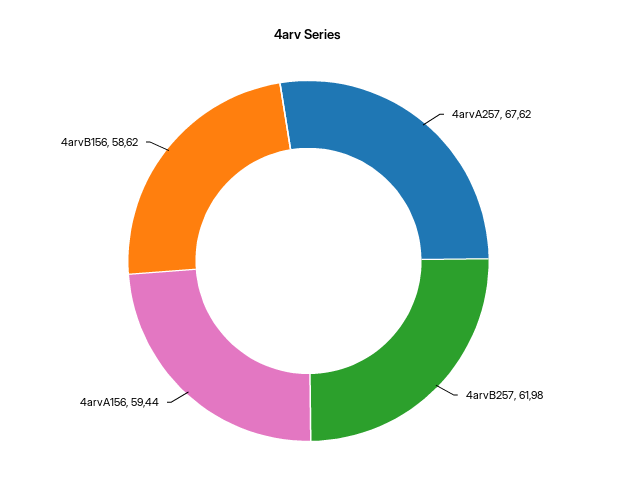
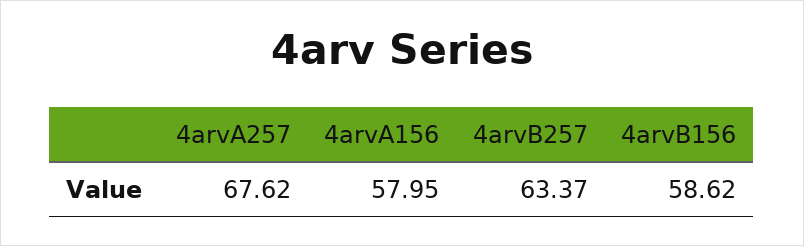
4arvB257: 61.98 -> 63.37
4arvA156: 59.44 -> 57.95

